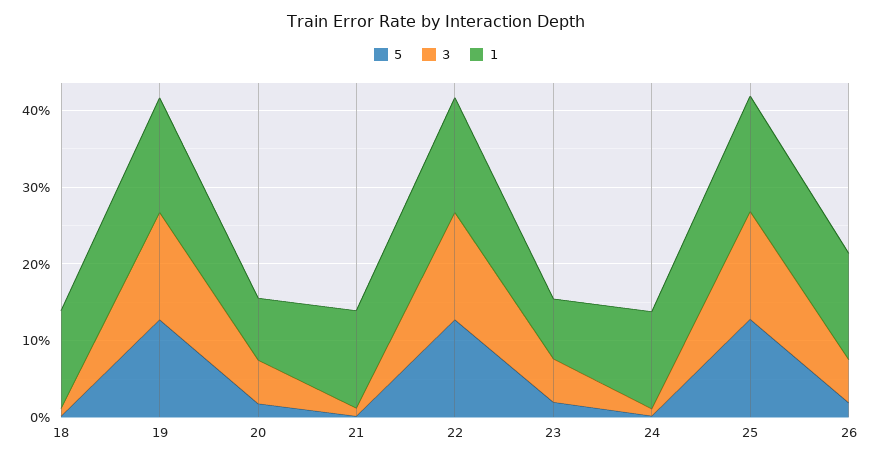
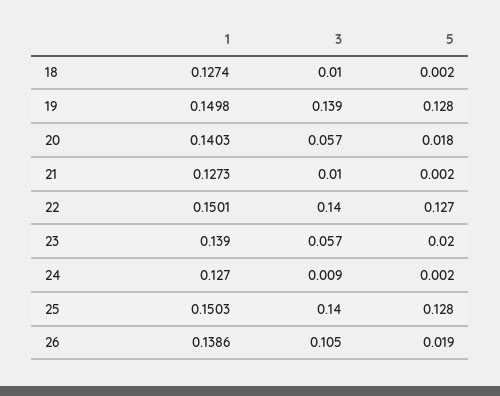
1, 20: 0.08 -> 0.1403
1, 23: 0.08 -> 0.139
3, 26: 0.06 -> 0.105

